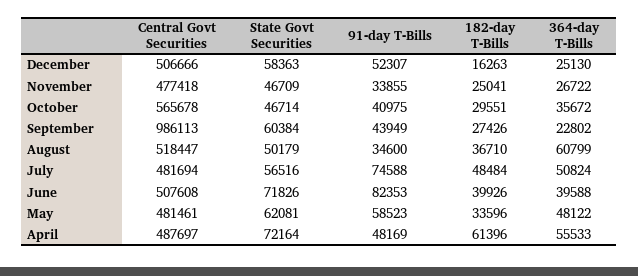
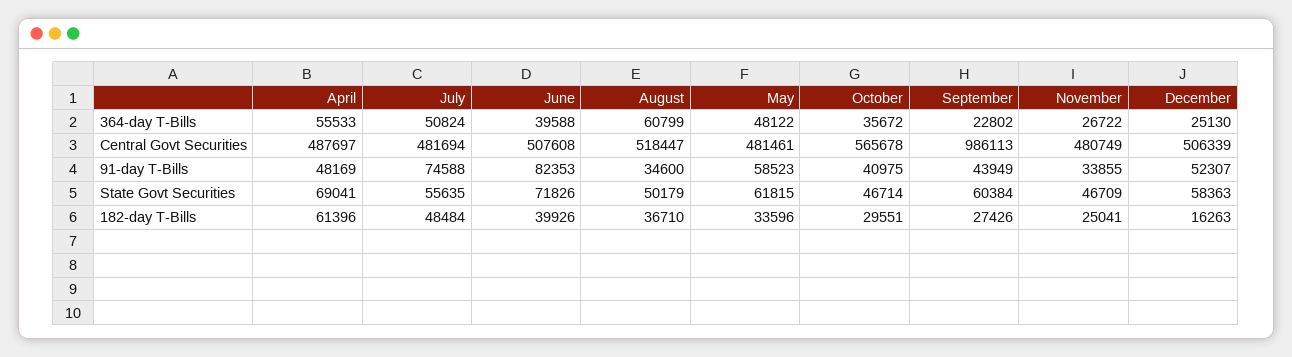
Central Govt Securities, December: 506666 -> 506339
Central Govt Securities, November: 477418 -> 480749
State Govt Securities, July: 56516 -> 55635
State Govt Securities, May: 62081 -> 61815
State Govt Securities, April: 72164 -> 69041

